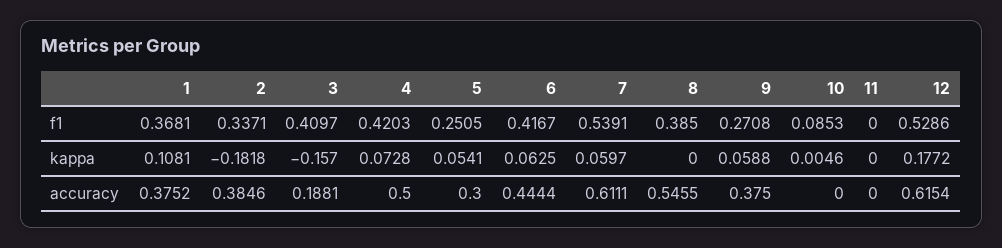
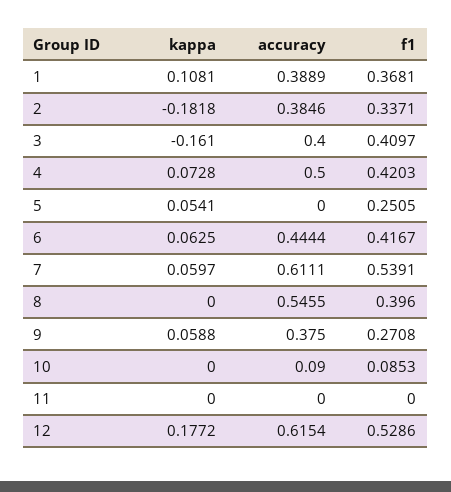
8, f1: 0.385 -> 0.396
3, kappa: -0.157 -> -0.161
10, kappa: 0.0046 -> 0
1, accuracy: 0.3752 -> 0.3889
3, accuracy: 0.1881 -> 0.4
5, accuracy: 0.3 -> 0
10, accuracy: 0 -> 0.09

